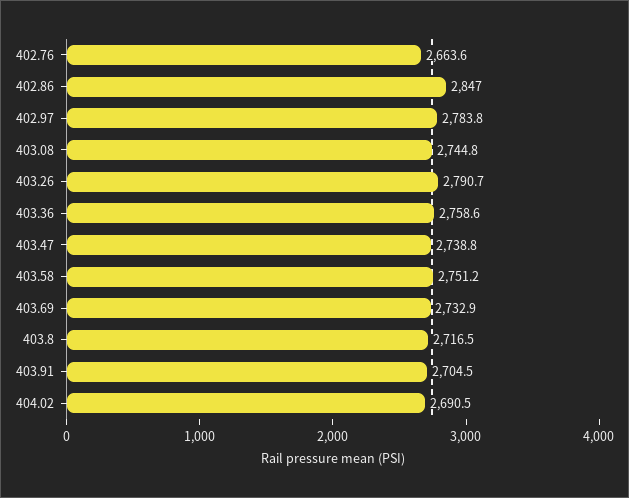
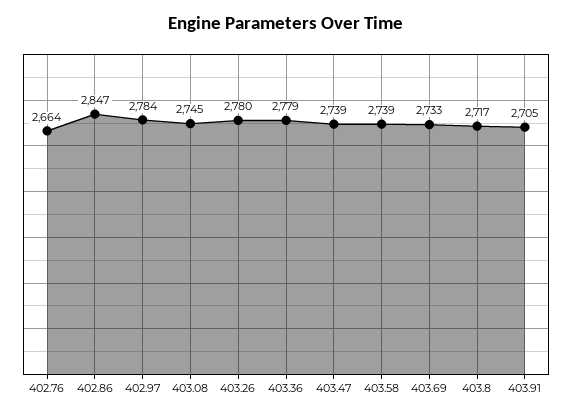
403.26: 2790.7 -> 2780
403.36: 2758.6 -> 2779
403.58: 2751.2 -> 2739
404.02: 2690.5 -> none

